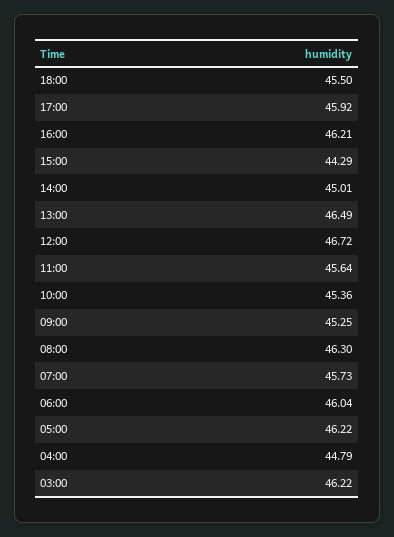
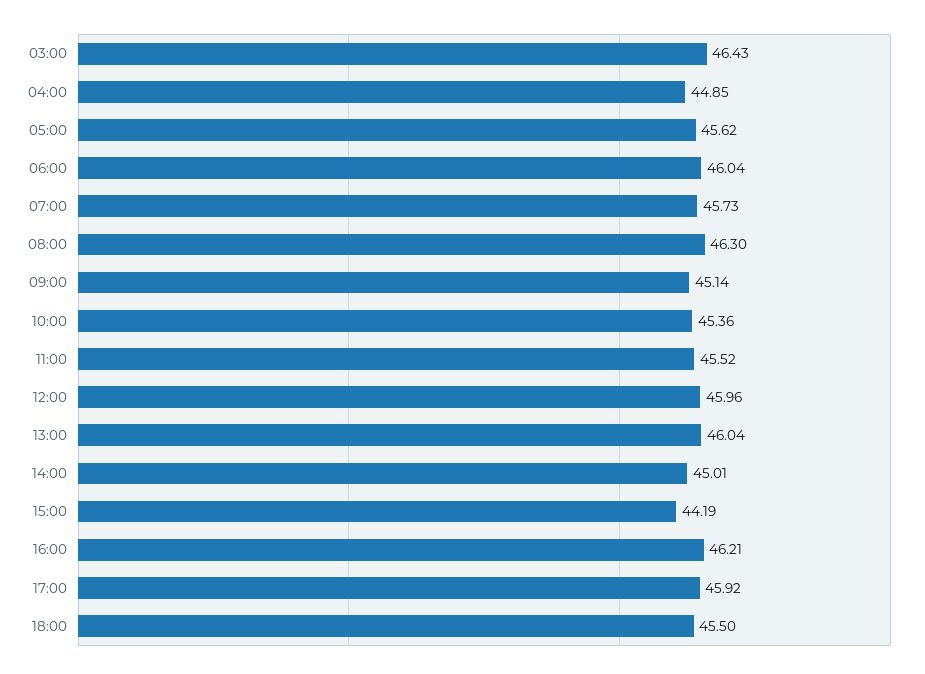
15:00: 44.29 -> 44.19
13:00: 46.49 -> 46.04
12:00: 46.72 -> 45.96
11:00: 45.64 -> 45.52
09:00: 45.25 -> 45.14
05:00: 46.22 -> 45.62
04:00: 44.79 -> 44.85
03:00: 46.22 -> 46.43

